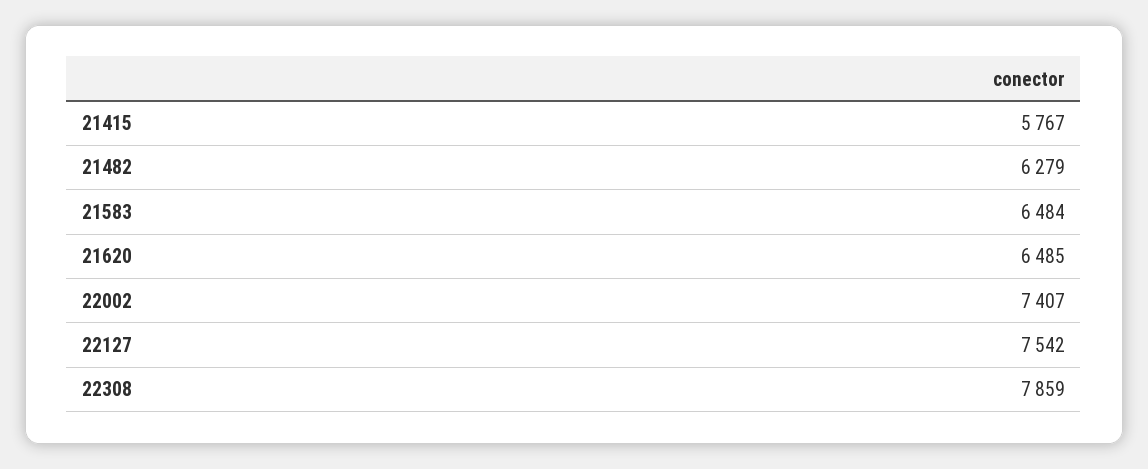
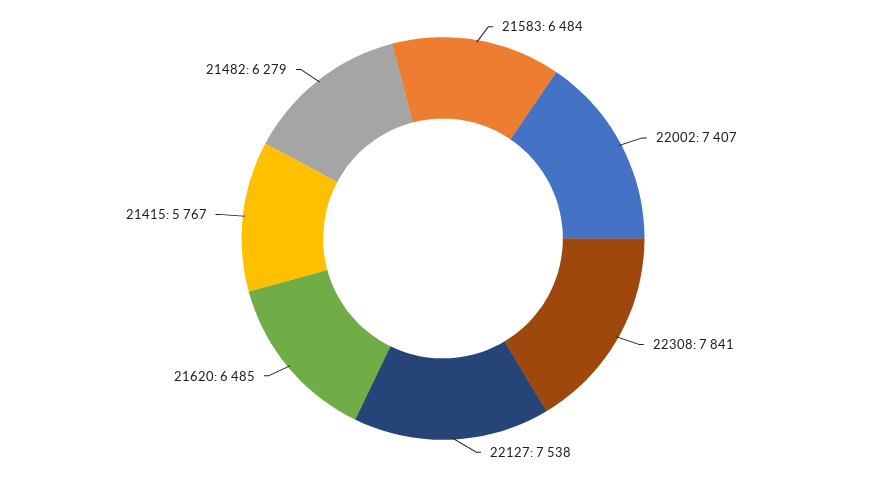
22127: 7542 -> 7538
22308: 7859 -> 7841

